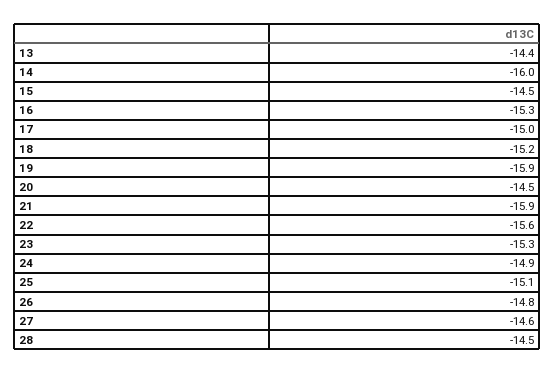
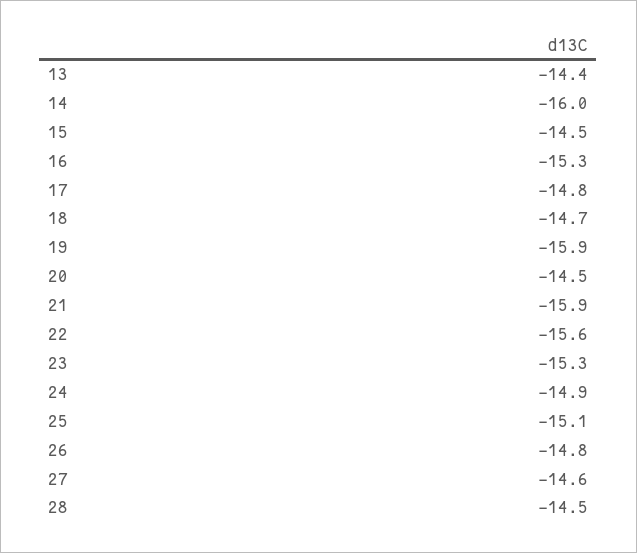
17: -15 -> -14.8
18: -15.2 -> -14.7

